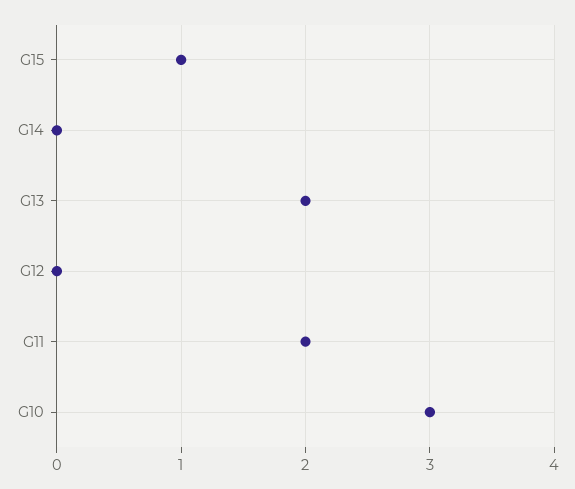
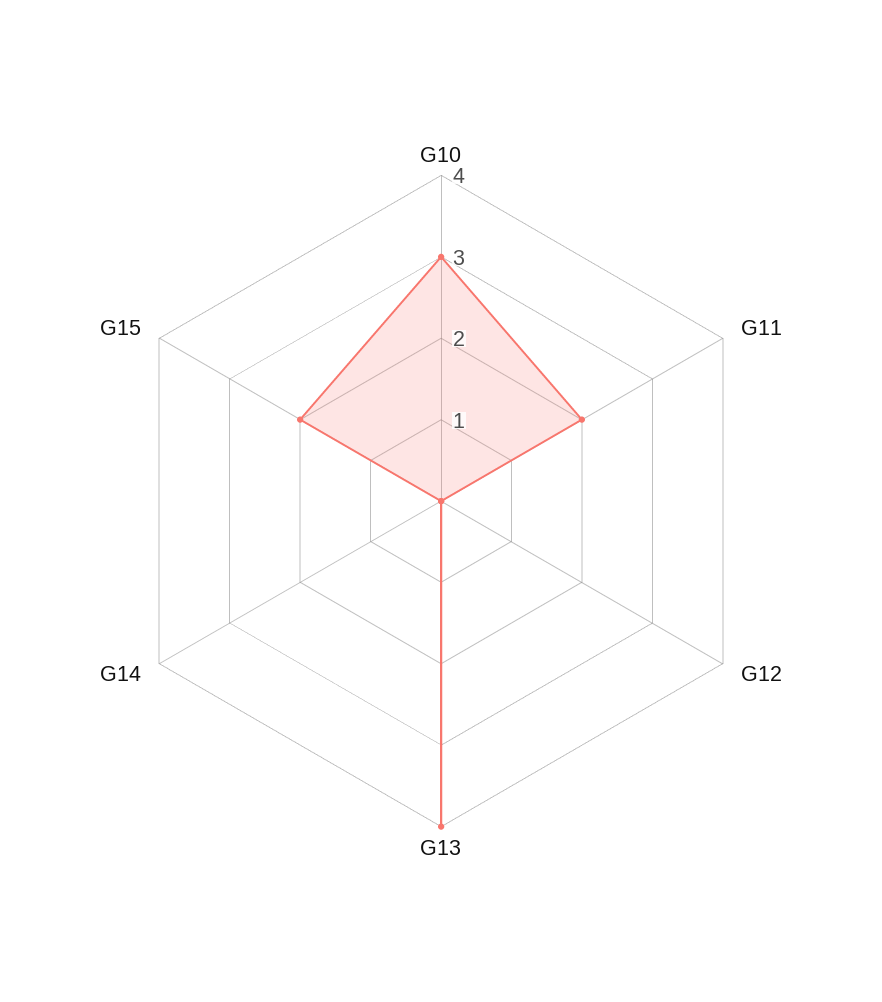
G15: 1 -> 2
G13: 2 -> 4

